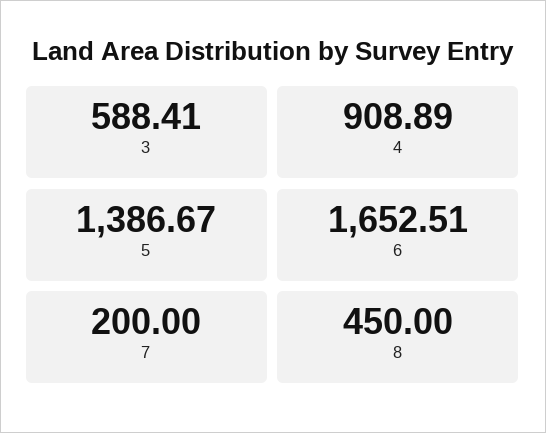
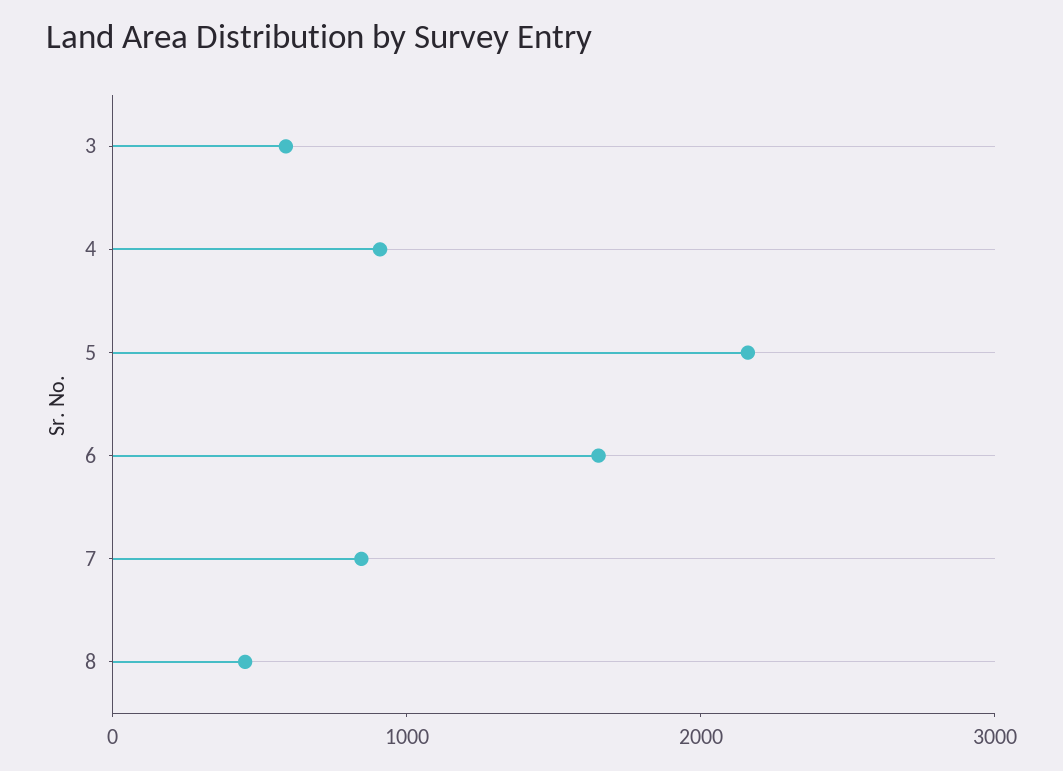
5: 1386.67 -> 2200
7: 200 -> 800

